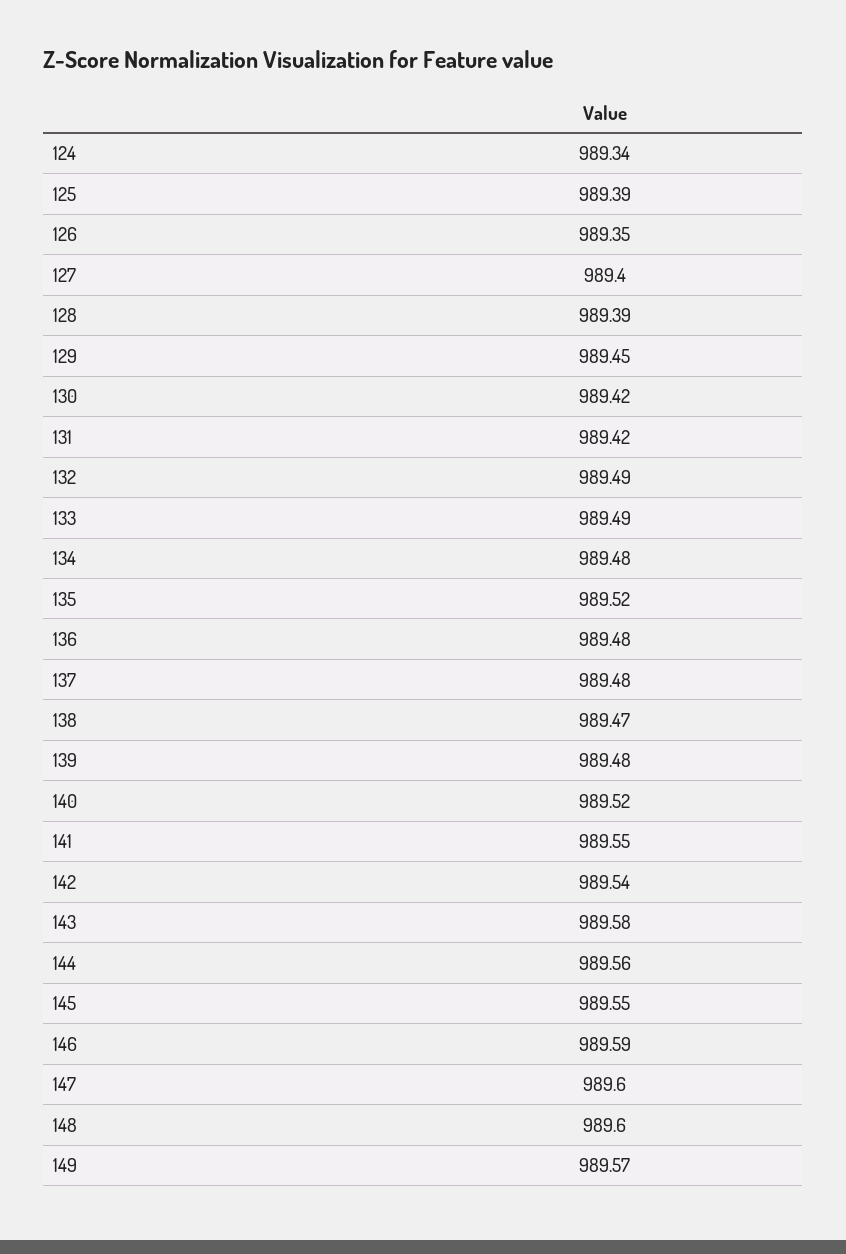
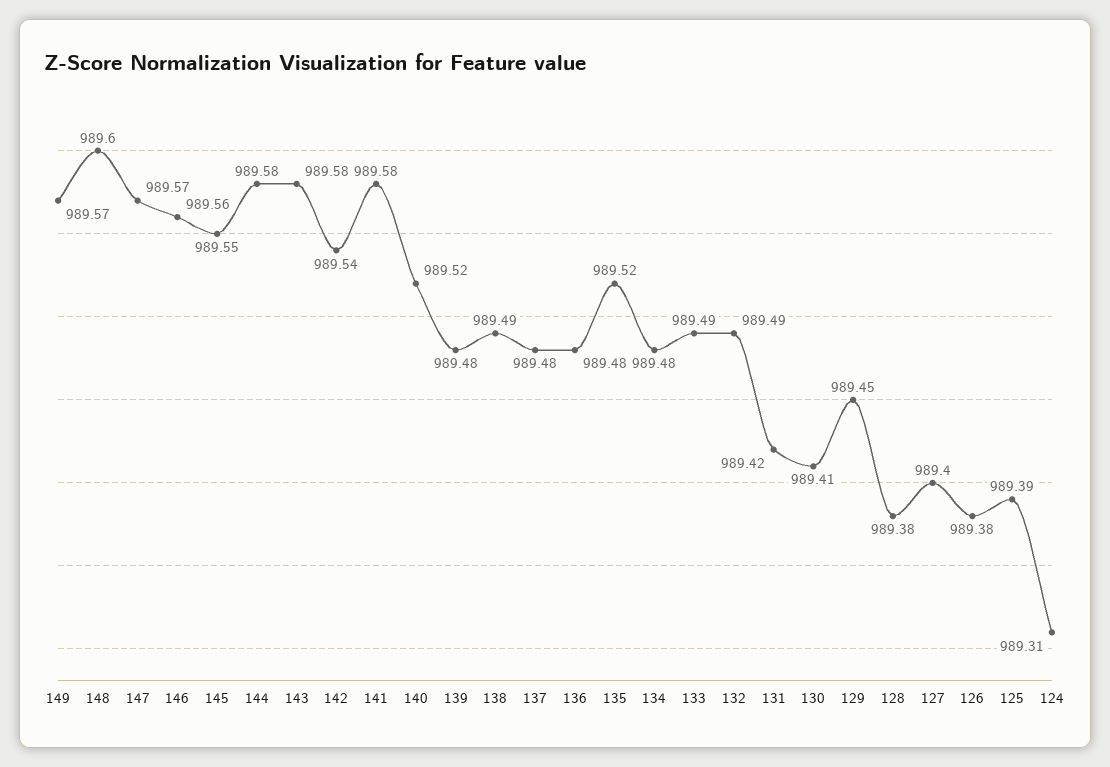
124: 989.34 -> 989.31
126: 989.35 -> 989.38
128: 989.39 -> 989.38
130: 989.42 -> 989.41
138: 989.47 -> 989.49
141: 989.55 -> 989.58
144: 989.56 -> 989.58
146: 989.59 -> 989.56
147: 989.6 -> 989.57

